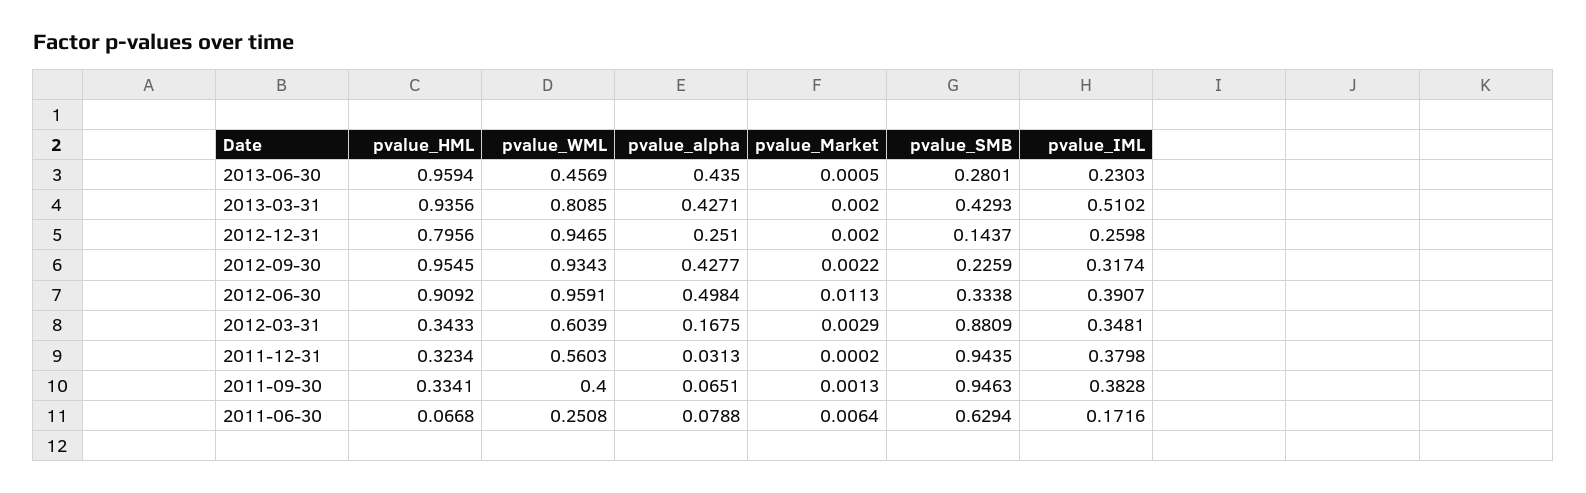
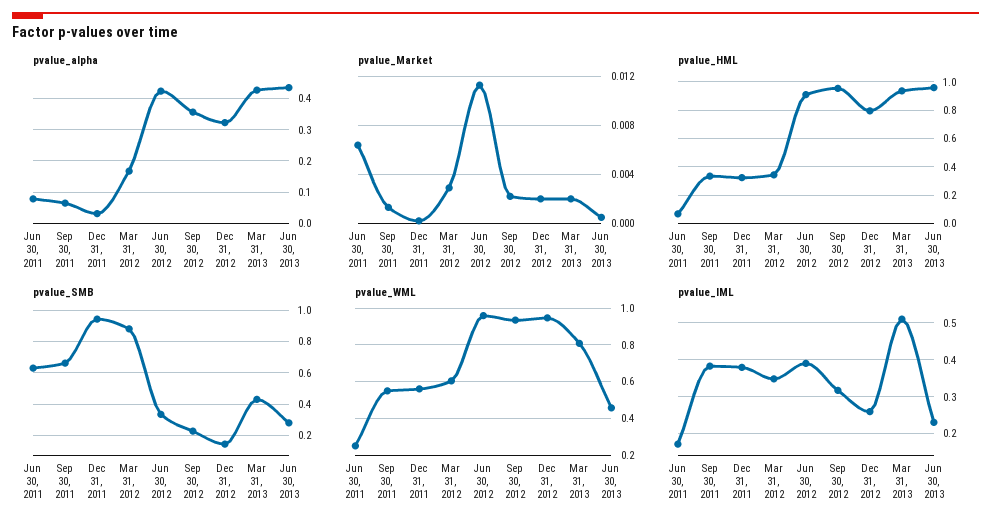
pvalue_alpha, 2012-12-31: 0.251 -> 0.32
pvalue_alpha, 2012-09-30: 0.4277 -> 0.36
pvalue_alpha, 2012-06-30: 0.4984 -> 0.42
pvalue_WML, 2011-09-30: 0.4 -> 0.55
pvalue_SMB, 2011-09-30: 0.9463 -> 0.65

